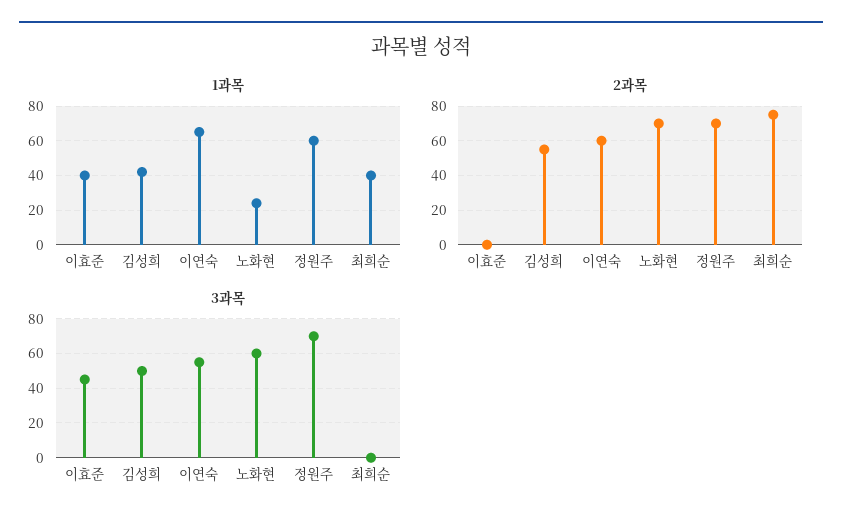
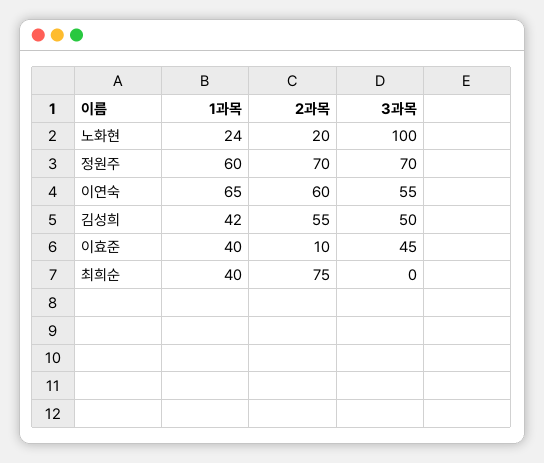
2과목, 이효준: 0 -> 10
2과목, 노화현: 70 -> 20
3과목, 노화현: 60 -> 100

